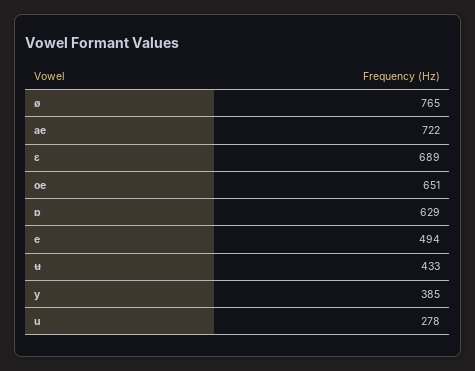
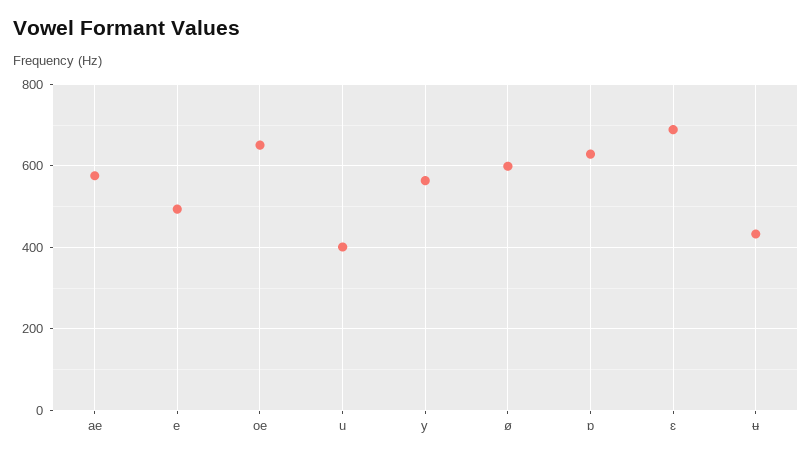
ø: 765 -> 600
ae: 722 -> 580
y: 385 -> 560
u: 278 -> 400

